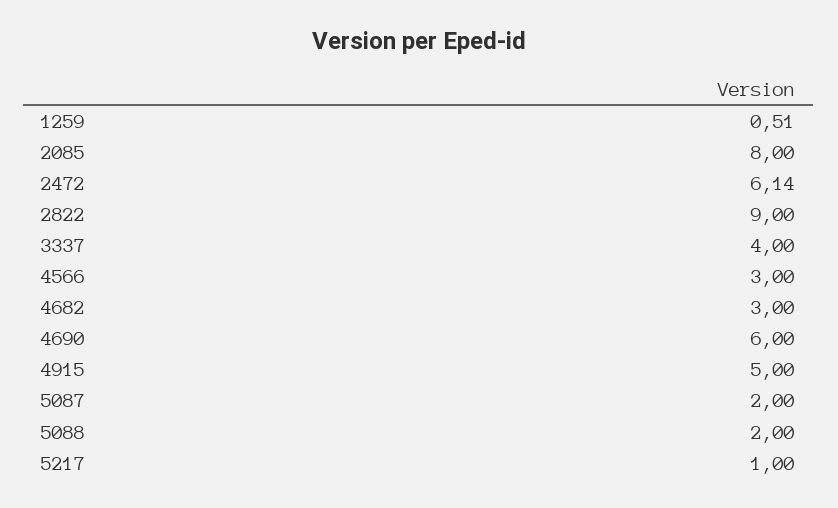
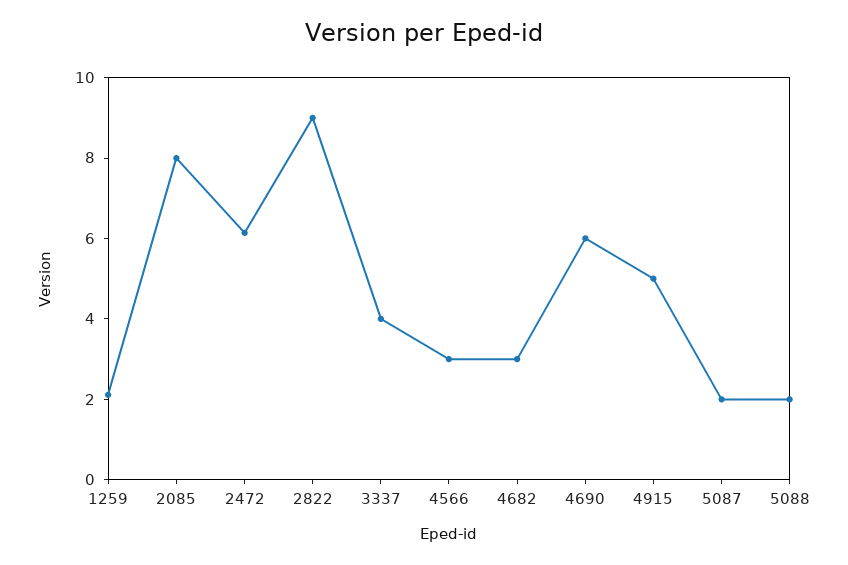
1259: 0.51 -> 2
5217: 1 -> none

